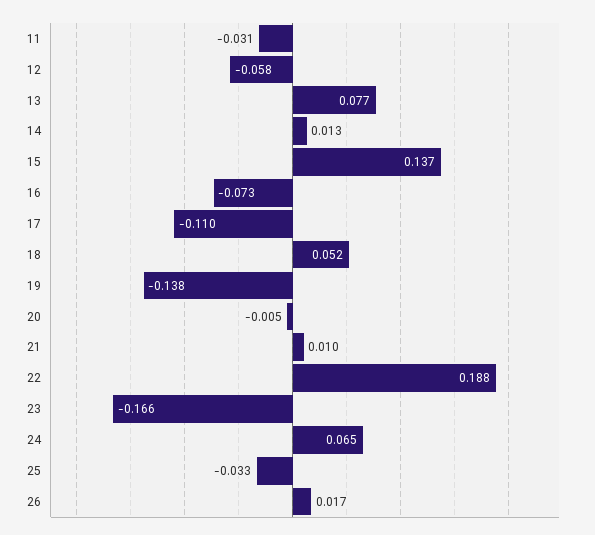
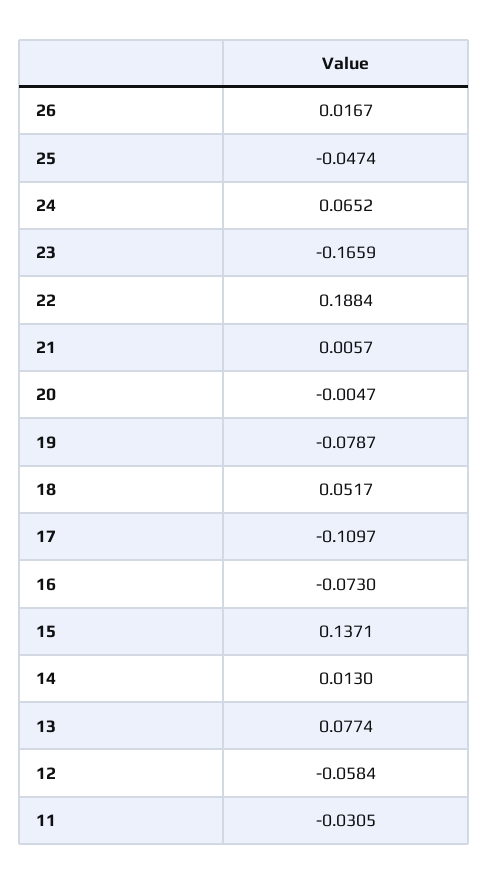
19: -0.138 -> -0.0787
21: 0.01 -> 0.0057
25: -0.033 -> -0.0474

